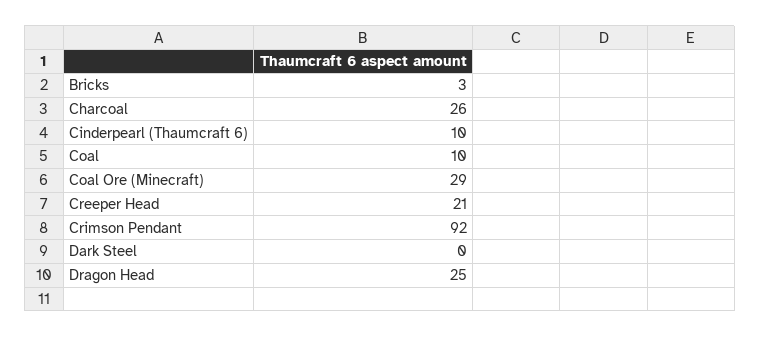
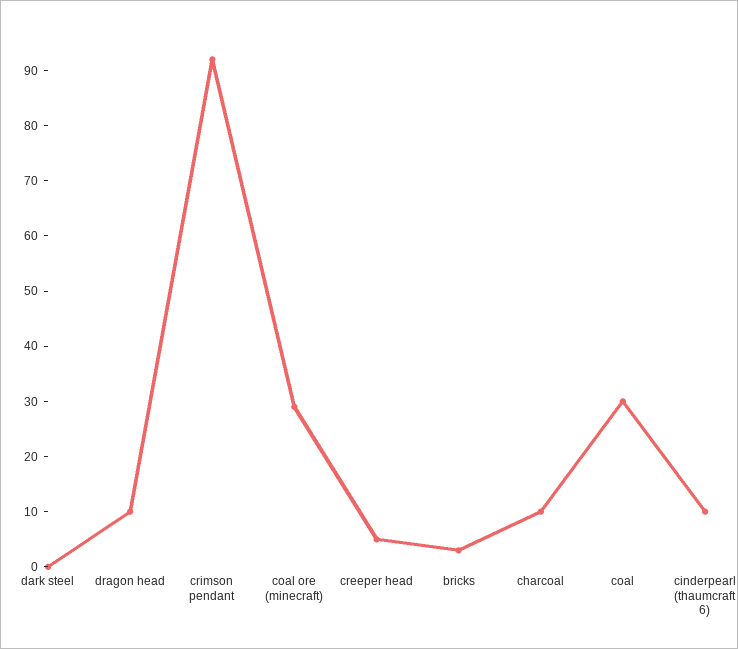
Charcoal: 26 -> 10
Coal: 10 -> 30
Creeper Head: 21 -> 5
Dragon Head: 25 -> 10

